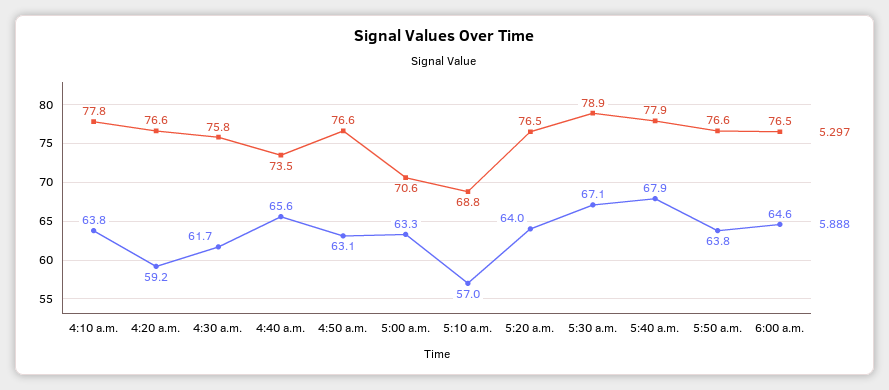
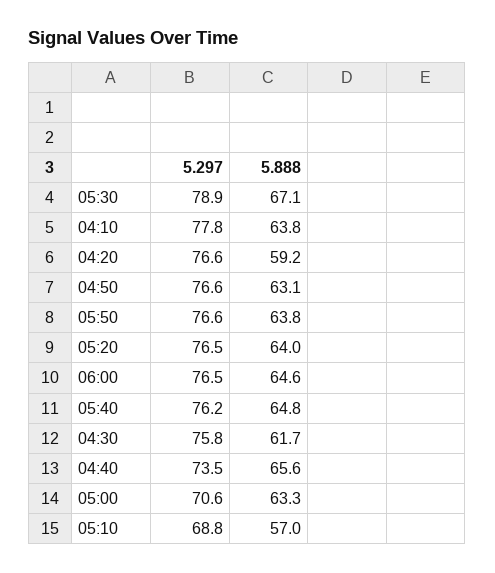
5.297, 5:40 a.m.: 77.9 -> 76.2
5.888, 5:40 a.m.: 67.9 -> 64.8

